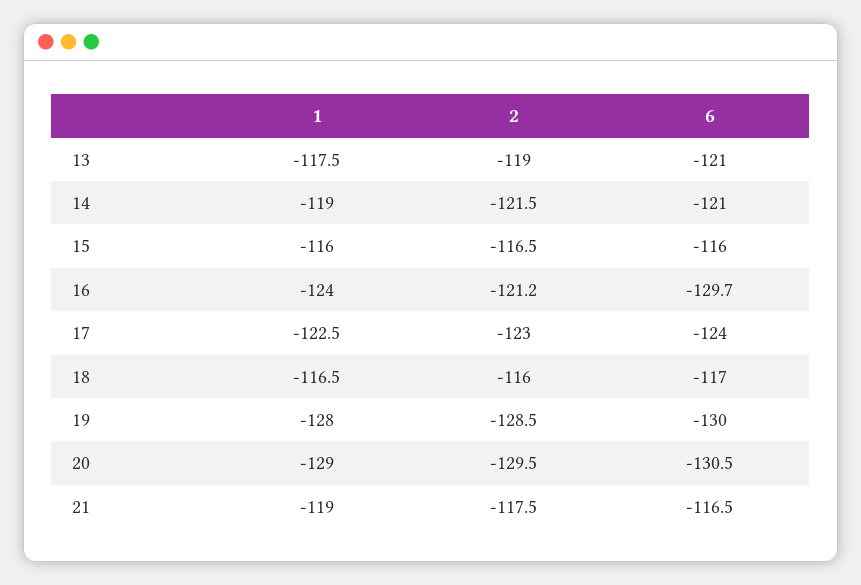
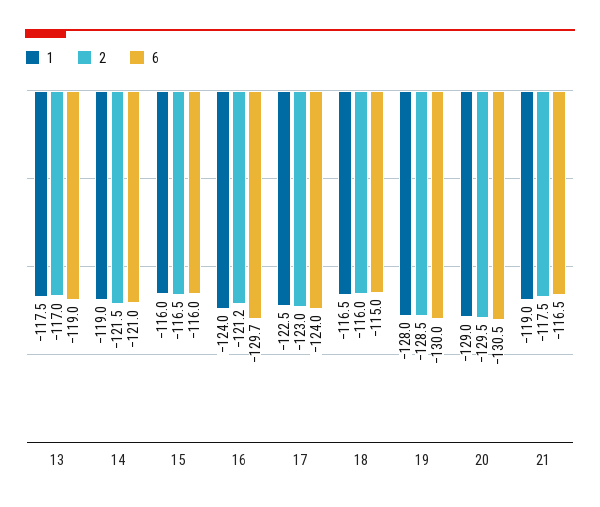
2, 13: -119 -> -117
6, 13: -121 -> -119
6, 18: -117 -> -115

